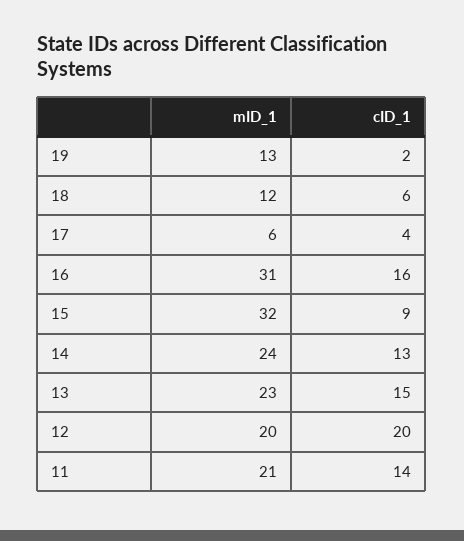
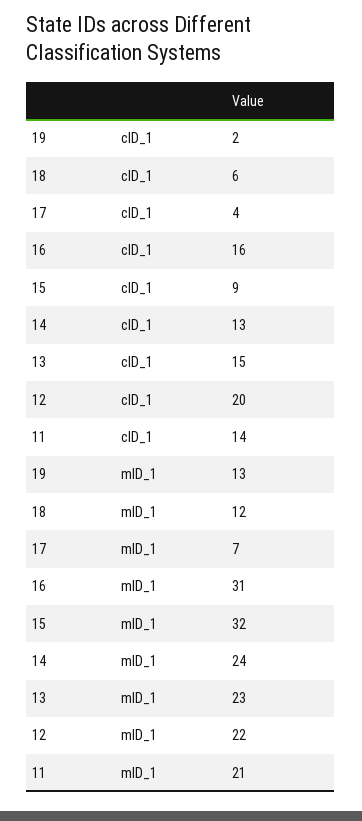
mID_1, 17: 6 -> 7
mID_1, 12: 20 -> 22

